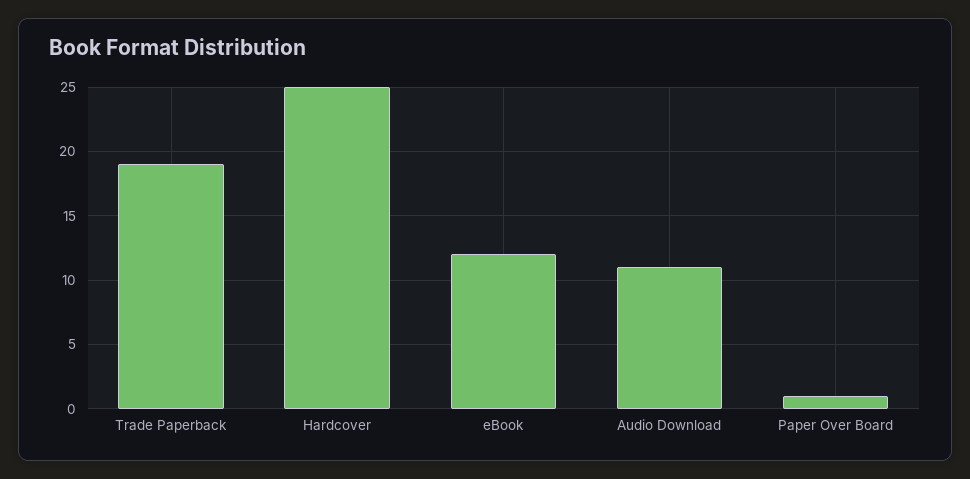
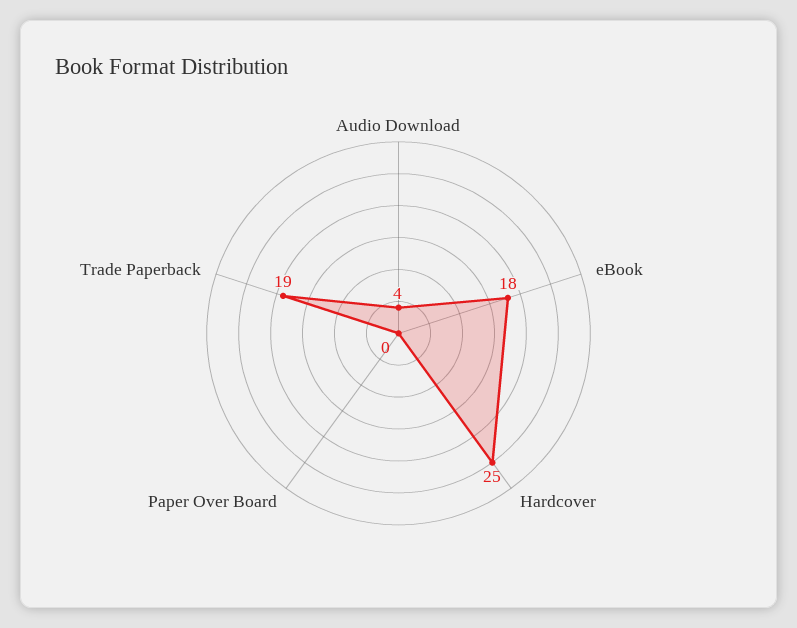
eBook: 12 -> 18
Audio Download: 11 -> 4
Paper Over Board: 1 -> 0

